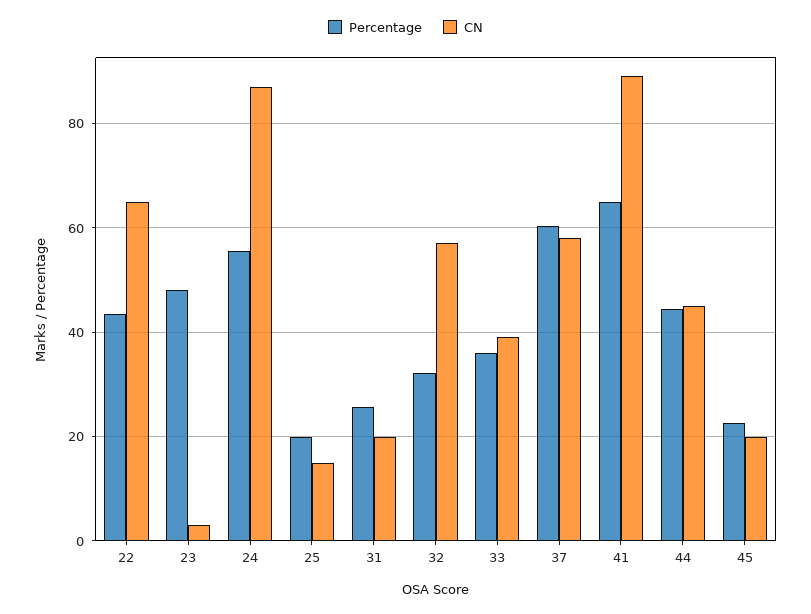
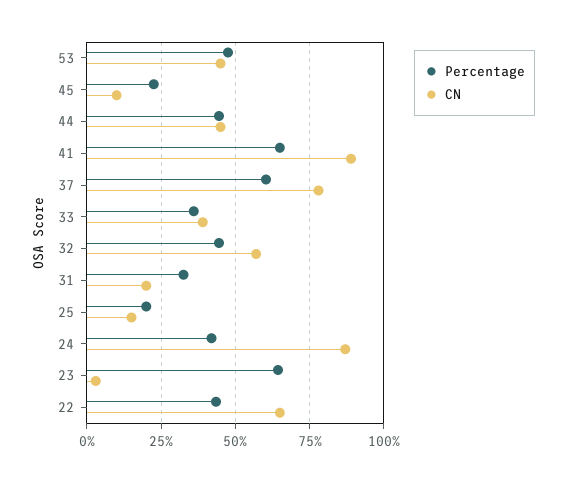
Percentage, 23: 48 -> 65
Percentage, 24: 56 -> 42.5
Percentage, 31: 26 -> 32.5
Percentage, 32: 32 -> 45
CN, 37: 58 -> 77.5
CN, 45: 20 -> 10
Percentage, 53: none -> 47.5
CN, 53: none -> 45

